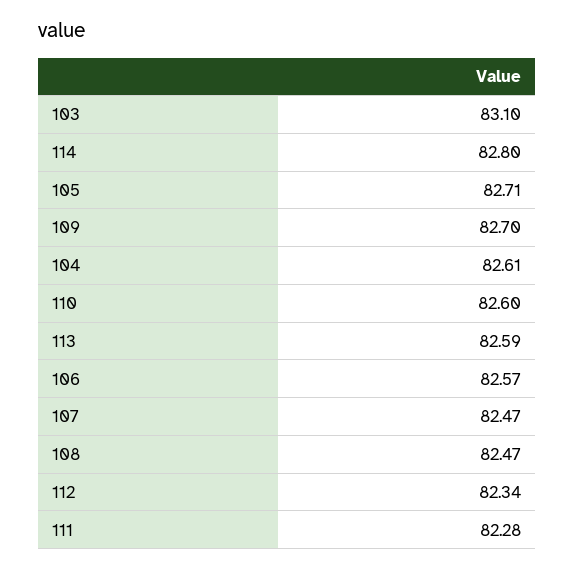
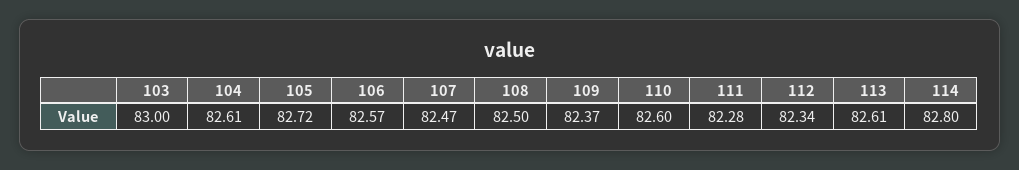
103: 83.1 -> 83
105: 82.71 -> 82.72
109: 82.7 -> 82.37
113: 82.59 -> 82.61
108: 82.47 -> 82.5

